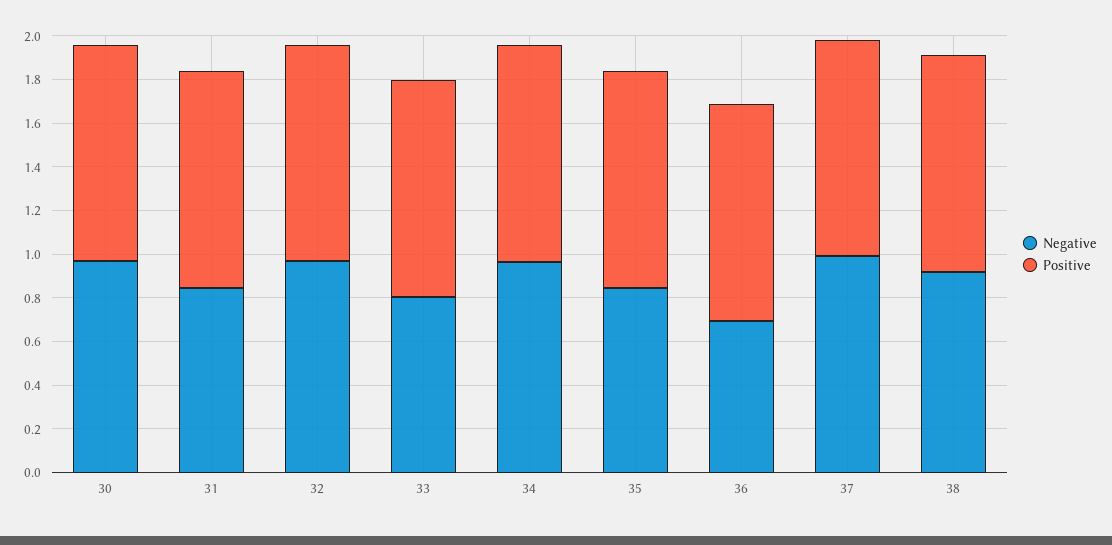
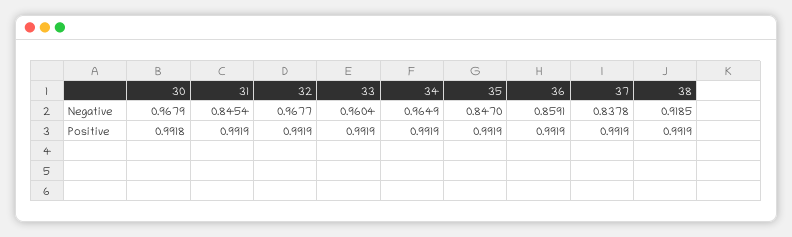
Negative, 33: 0.8 -> 0.9604
Negative, 36: 0.7 -> 0.8591
Negative, 37: 1 -> 0.8378

